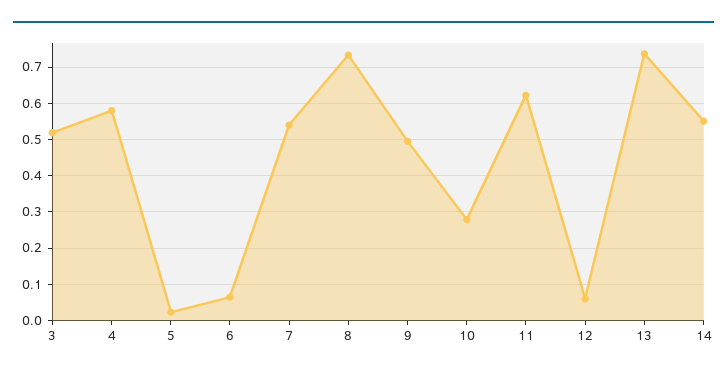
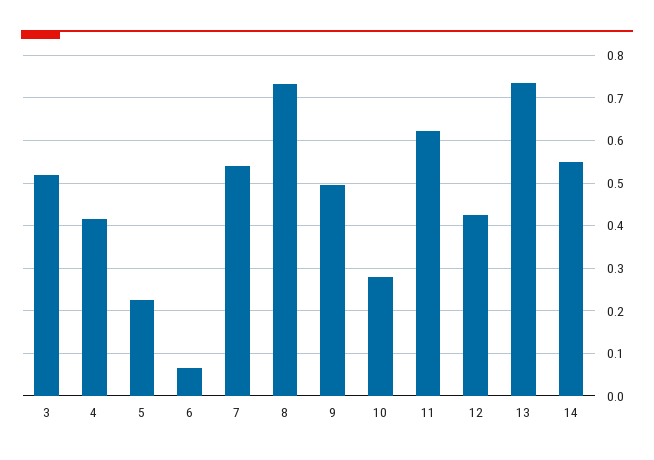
4: 0.58 -> 0.42
5: 0.02 -> 0.22
12: 0.06 -> 0.42

